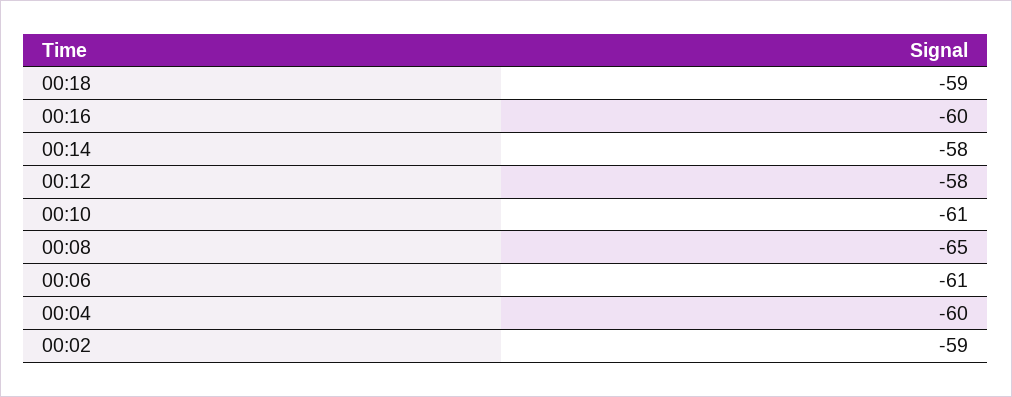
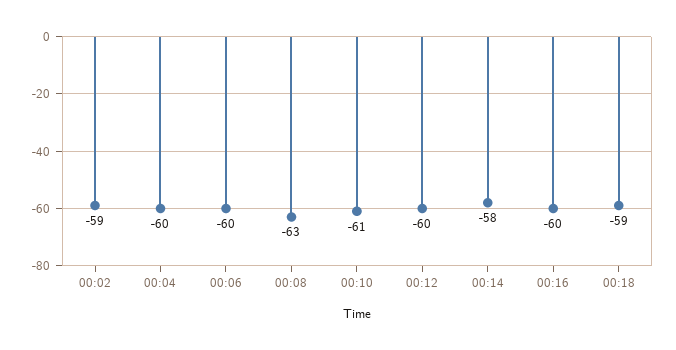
00:12: -58 -> -60
00:08: -65 -> -63
00:06: -61 -> -60

